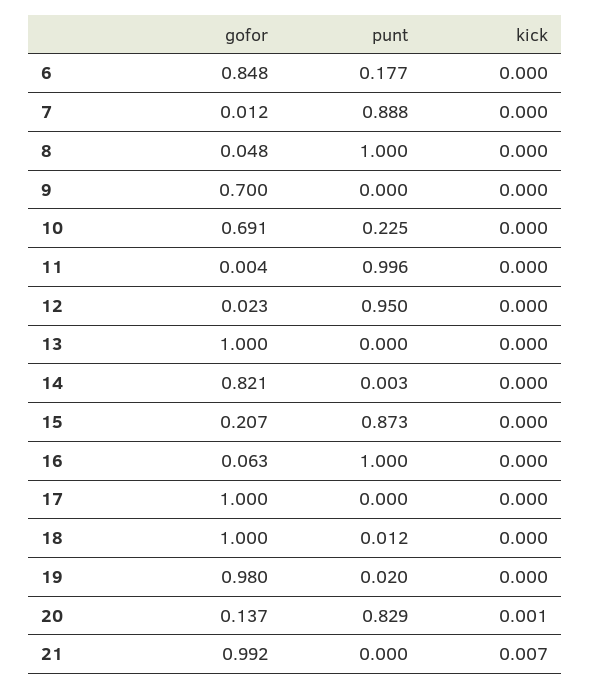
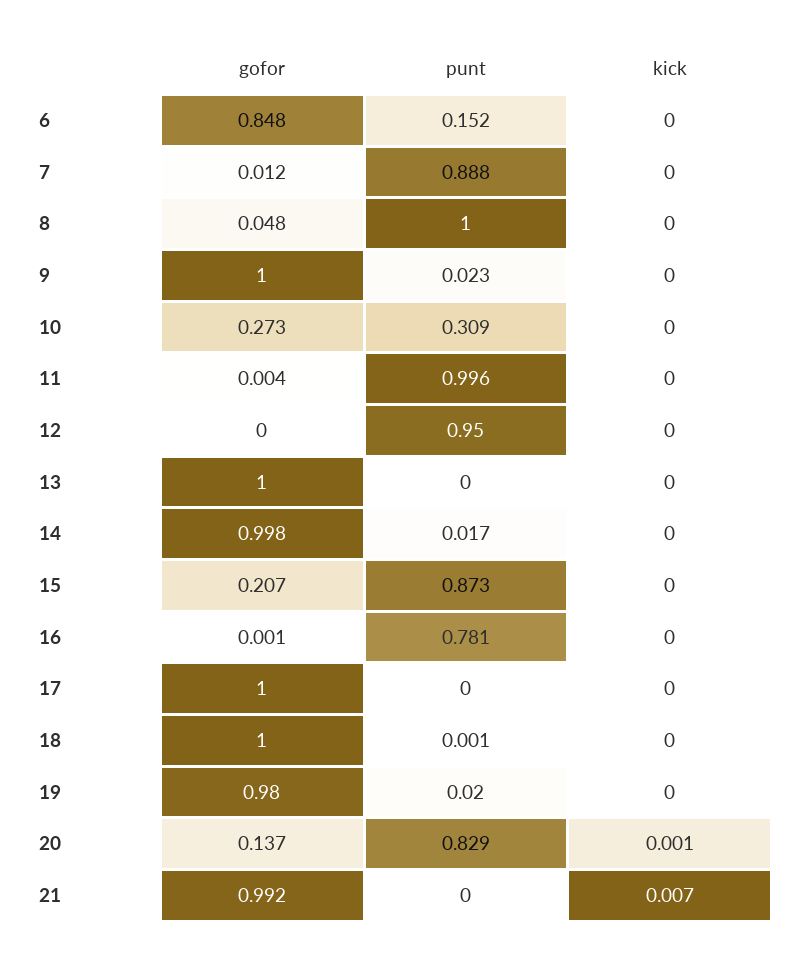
punt, 6: 0.177 -> 0.152
gofor, 9: 0.7 -> 1
punt, 9: 0 -> 0.023
gofor, 10: 0.691 -> 0.273
punt, 10: 0.225 -> 0.309
gofor, 12: 0.023 -> 0
gofor, 14: 0.821 -> 0.998
punt, 14: 0.003 -> 0.017
gofor, 16: 0.063 -> 0.001
punt, 16: 1 -> 0.781
punt, 18: 0.012 -> 0.001

